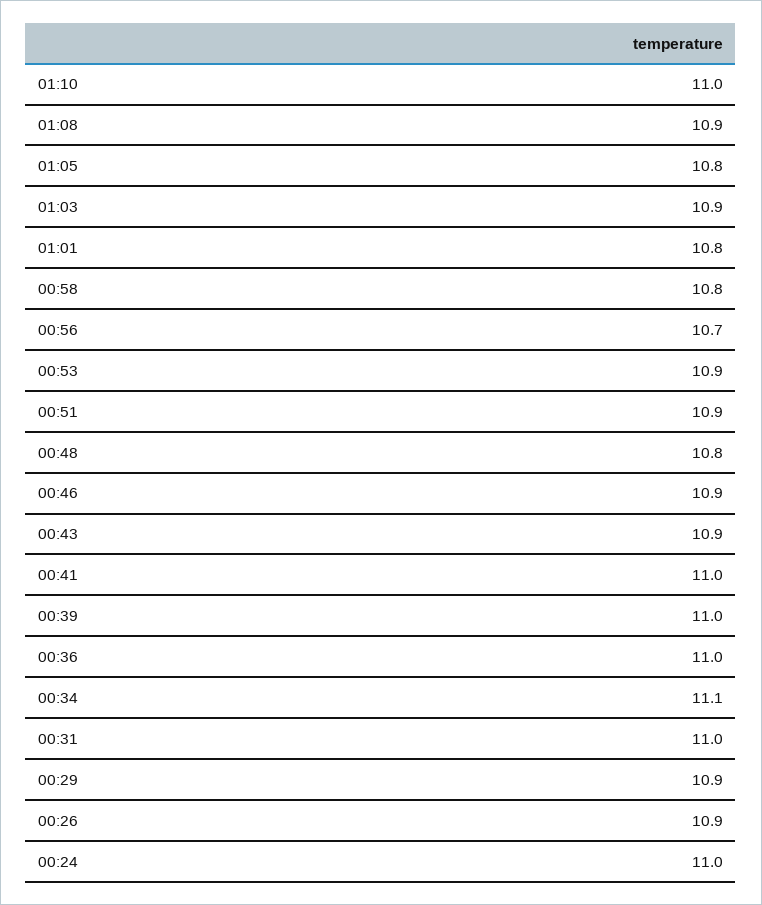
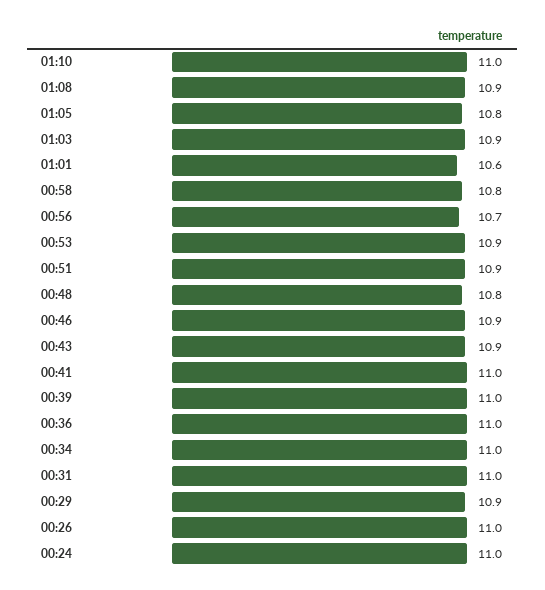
01:01: 10.8 -> 10.6
00:34: 11.1 -> 11
00:26: 10.9 -> 11

